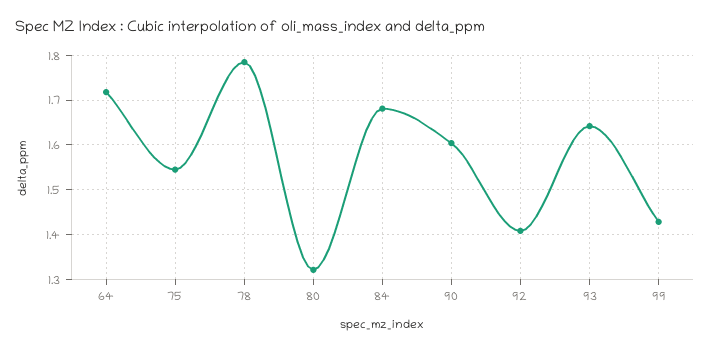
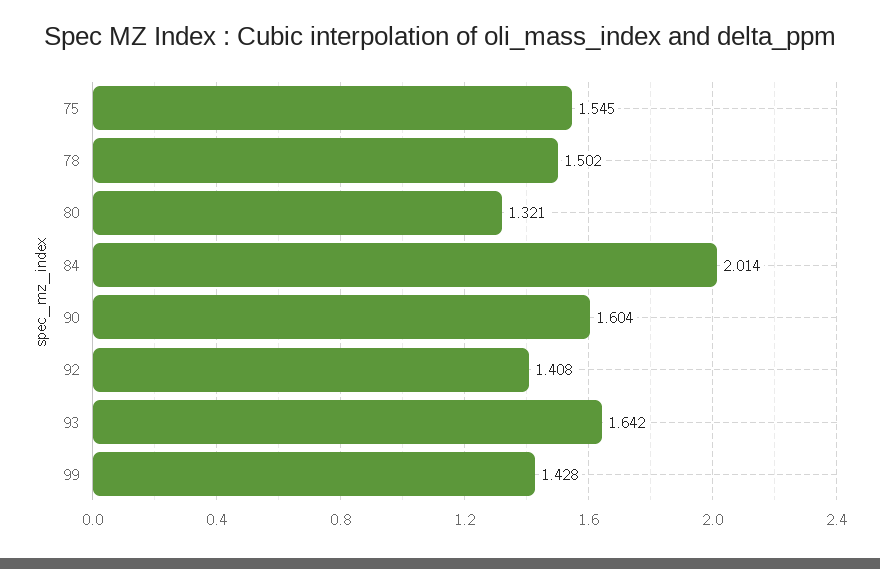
64: 1.72 -> none
78: 1.78 -> 1.502
84: 1.68 -> 2.014

